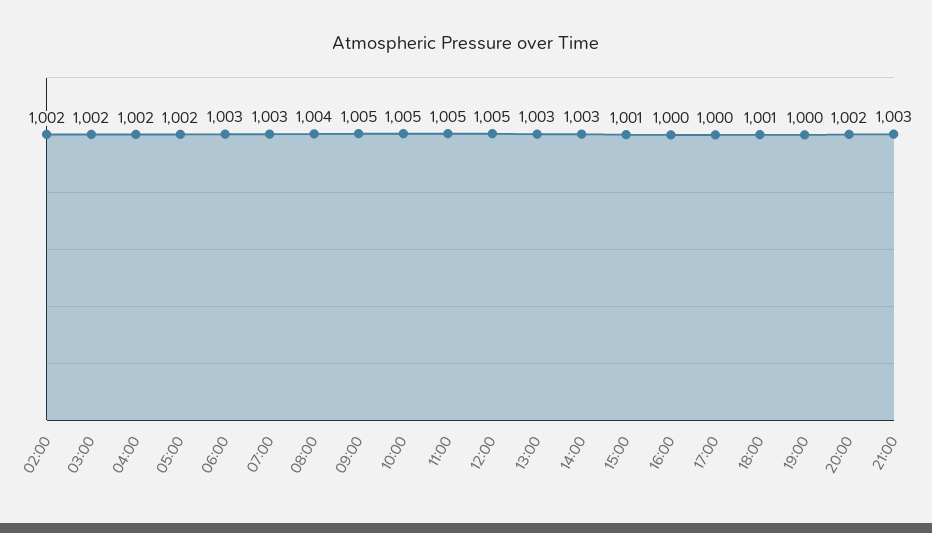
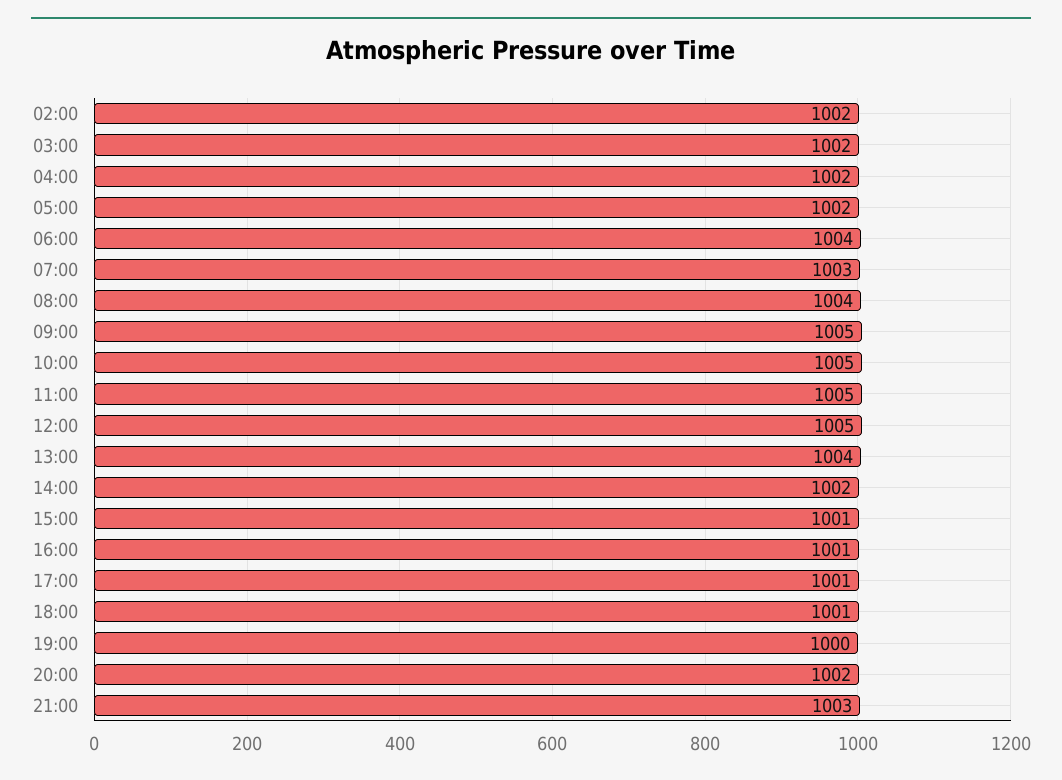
06:00: 1003 -> 1004
13:00: 1003 -> 1004
14:00: 1003 -> 1002
16:00: 1000 -> 1001
17:00: 1000 -> 1001

